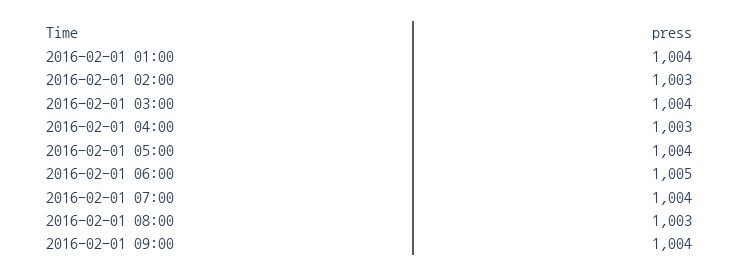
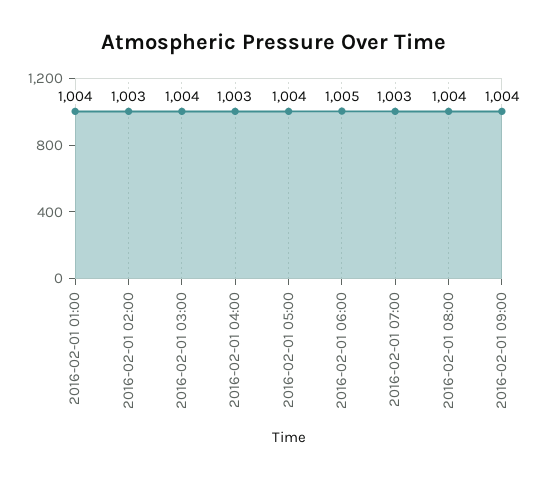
2016-02-01 07:00: 1004 -> 1003
2016-02-01 08:00: 1003 -> 1004

